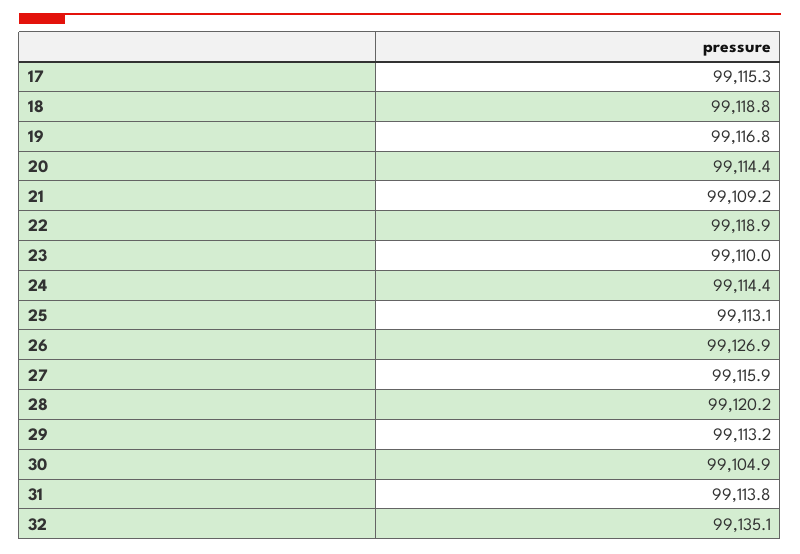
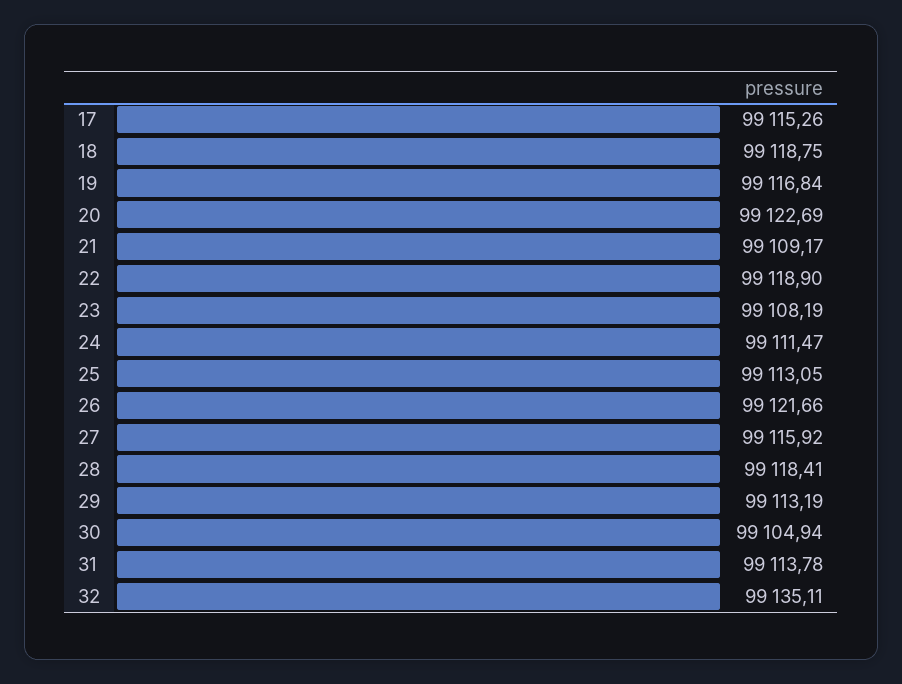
20: 99114.4 -> 99122.69
23: 99110 -> 99108.19
24: 99114.4 -> 99111.47
26: 99126.9 -> 99121.66
28: 99120.2 -> 99118.41

